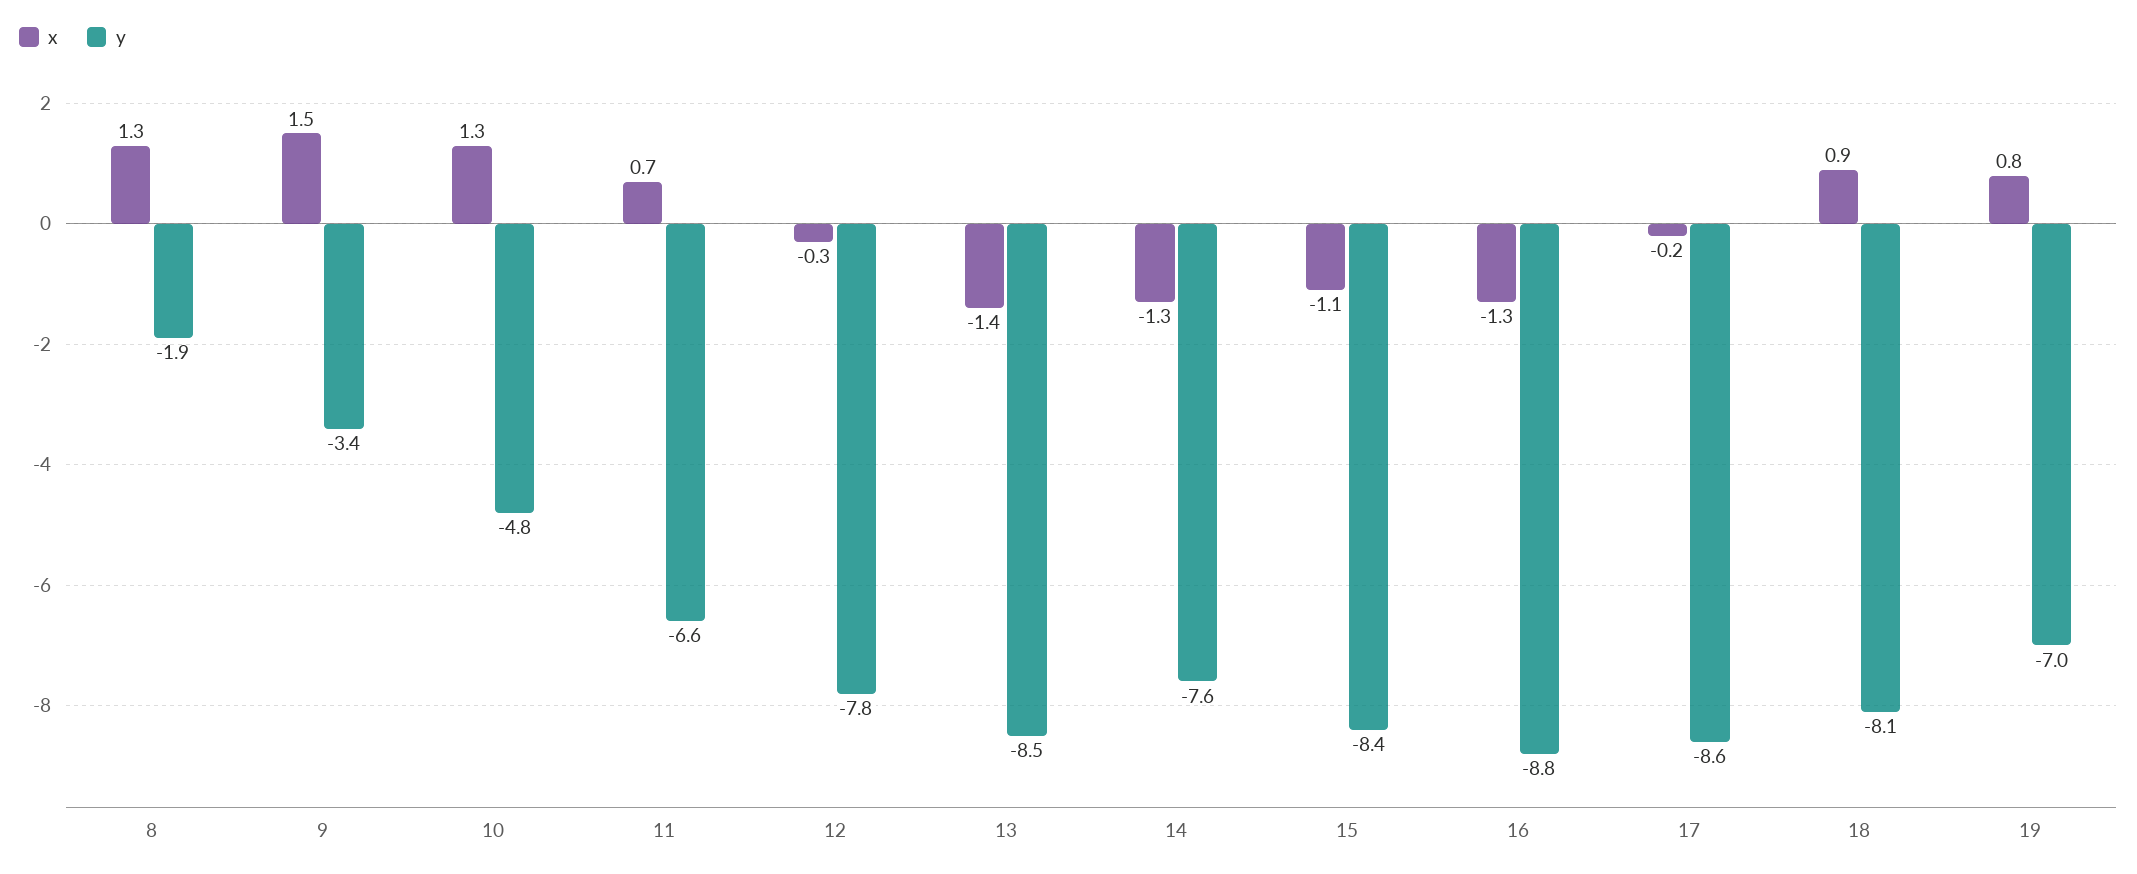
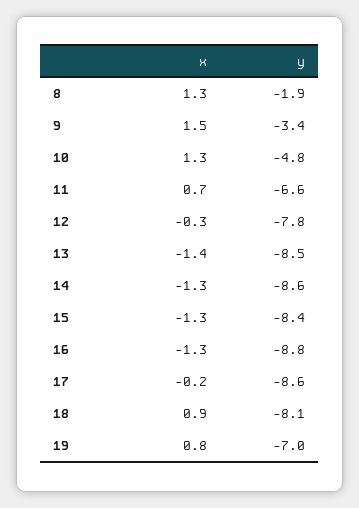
y, 14: -7.6 -> -8.6
x, 15: -1.1 -> -1.3

